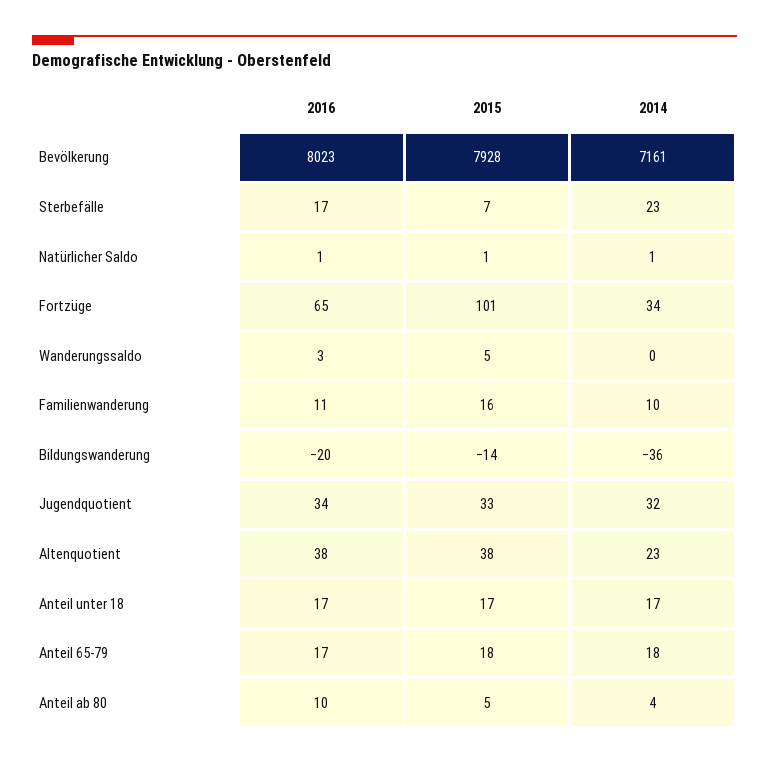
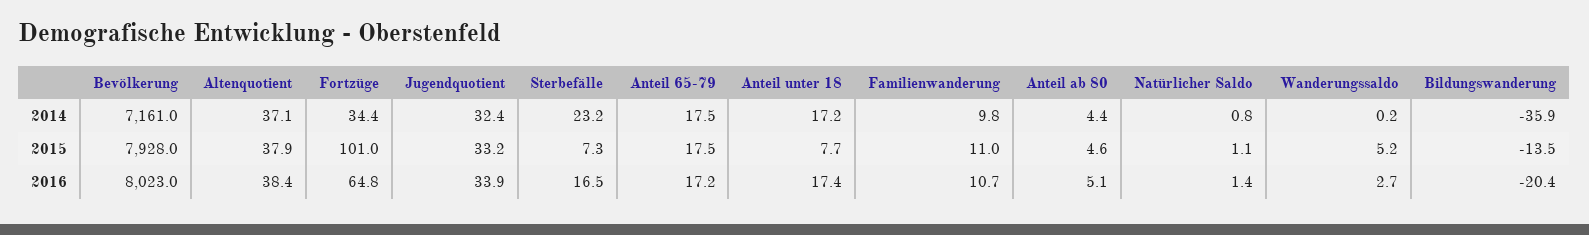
2015, Familienwanderung: 16 -> 11
2014, Altenquotient: 23 -> 37.1
2015, Anteil unter 18: 17 -> 7.7
2016, Anteil ab 80: 10 -> 5.1

